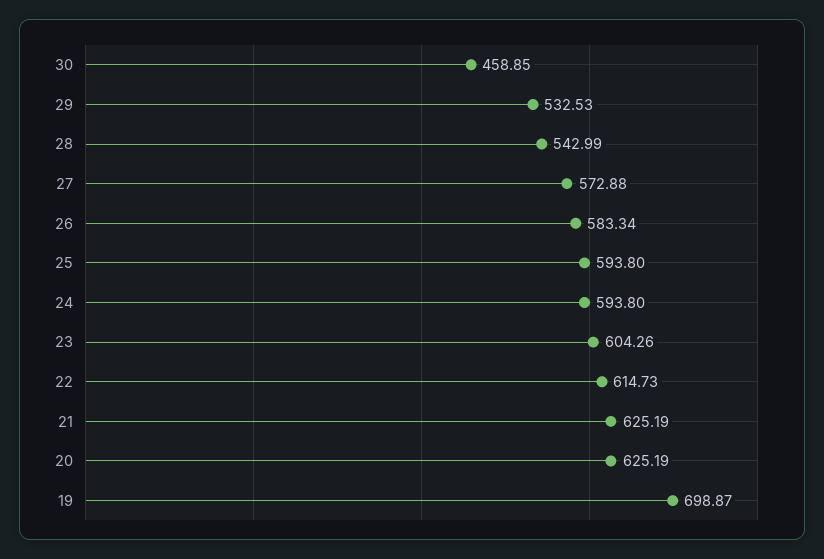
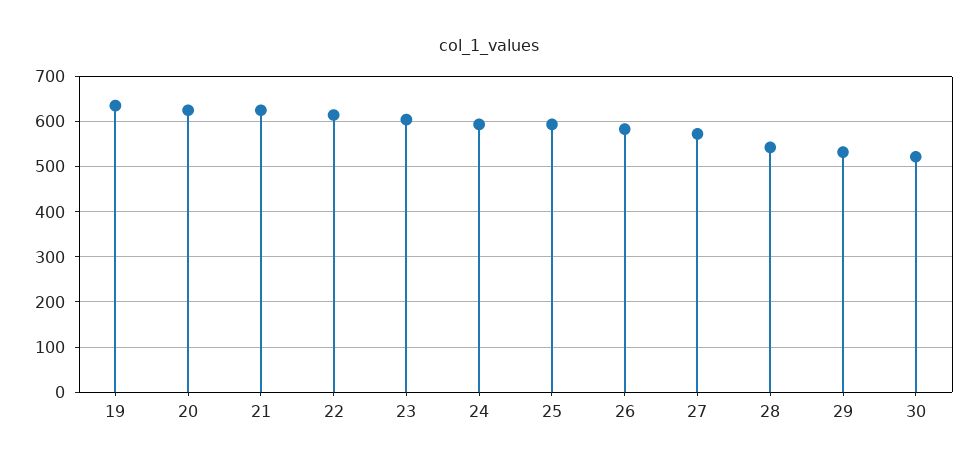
30: 458.85 -> 520
19: 698.87 -> 640

